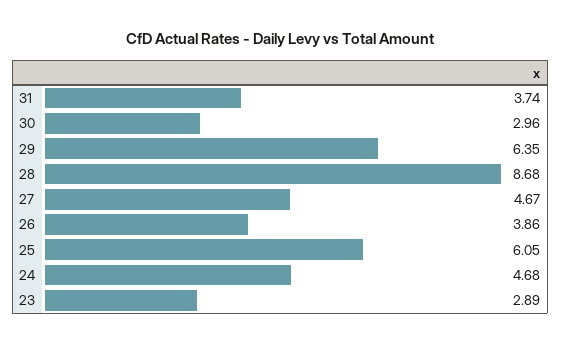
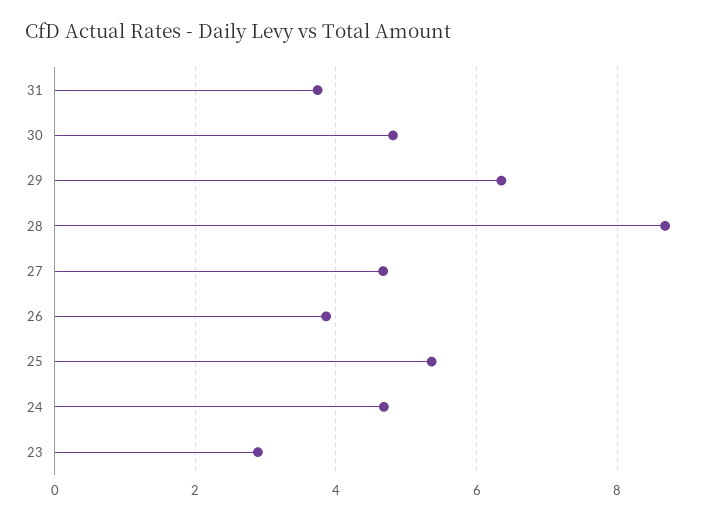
30: 2.96 -> 4.8
25: 6.05 -> 5.4

